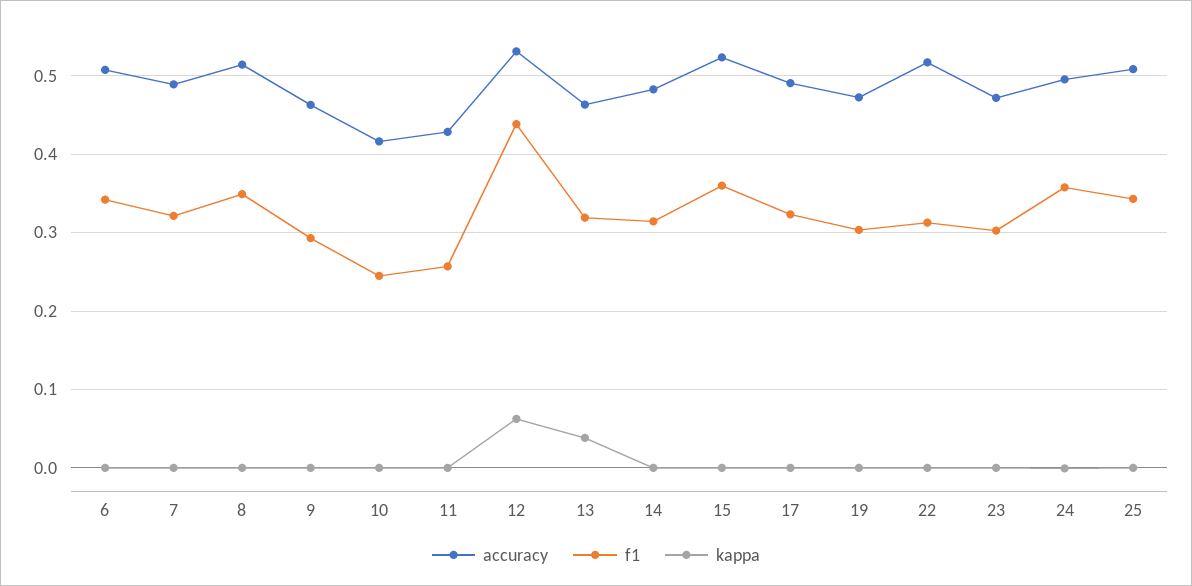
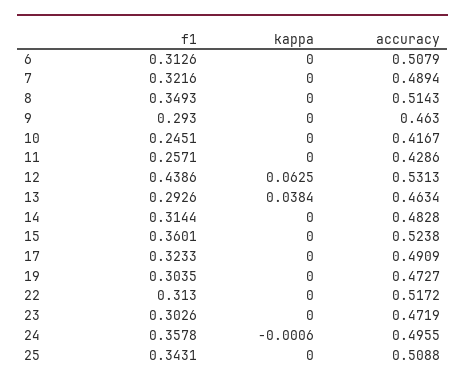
f1, 6: 0.34 -> 0.3126
f1, 13: 0.32 -> 0.2926

